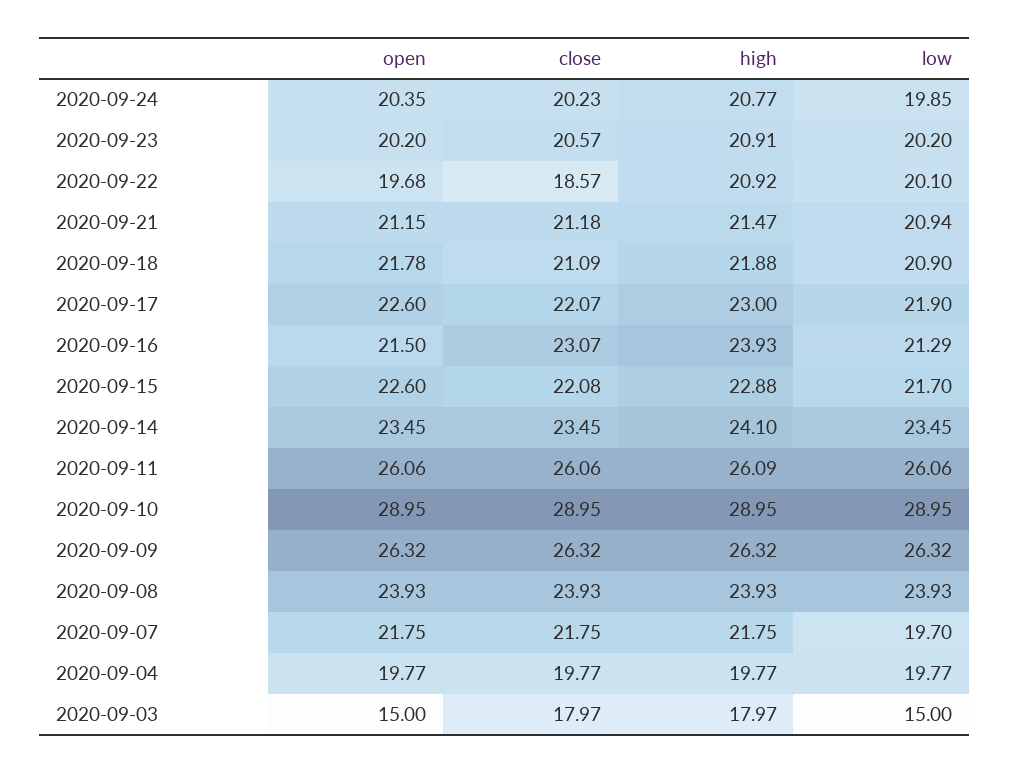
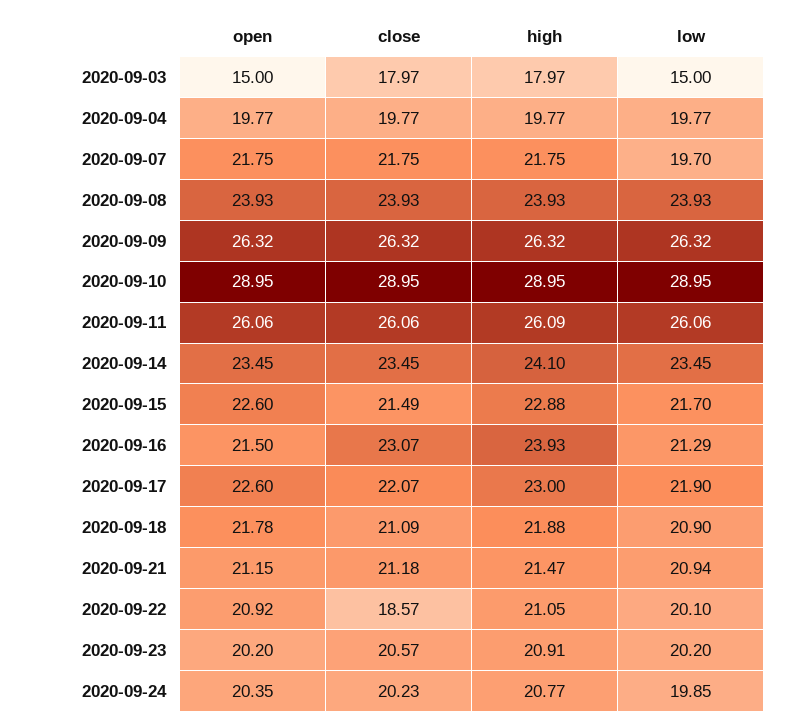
open, 2020-09-22: 19.68 -> 20.92
high, 2020-09-22: 20.92 -> 21.05
close, 2020-09-15: 22.08 -> 21.49

